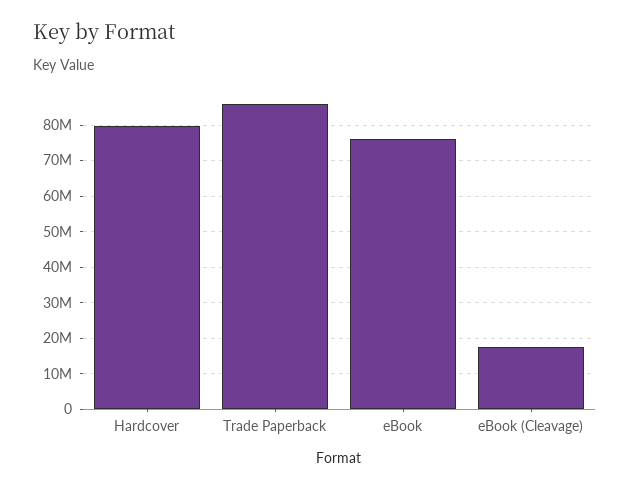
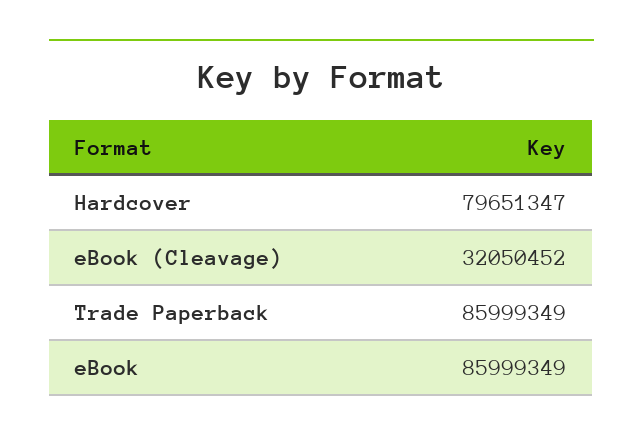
eBook: 76000000 -> 85999349
eBook (Cleavage): 18000000 -> 32050452

